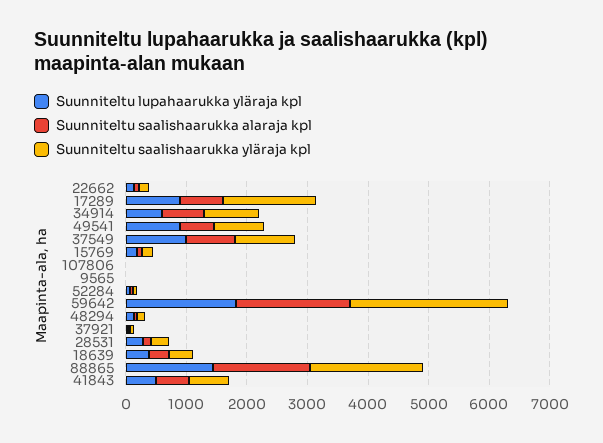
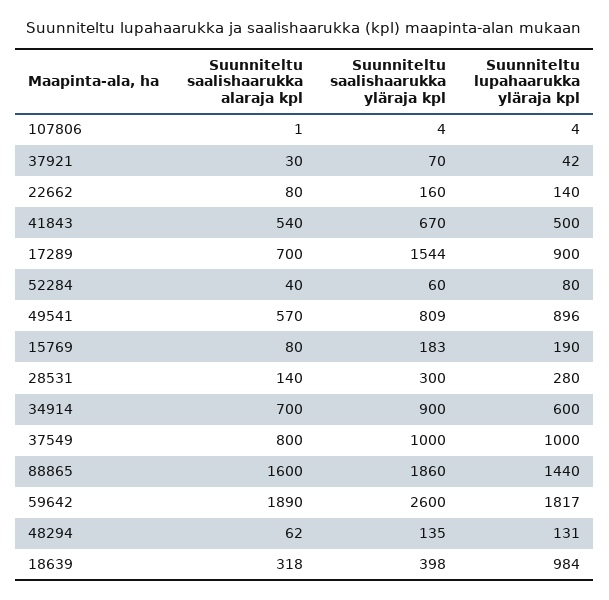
Suunniteltu lupahaarukka yläraja kpl, 9565: 0 -> none
Suunniteltu saalishaarukka alaraja kpl, 9565: 0 -> none
Suunniteltu saalishaarukka yläraja kpl, 9565: 0 -> none
Suunniteltu lupahaarukka yläraja kpl, 18639: 400 -> 984

